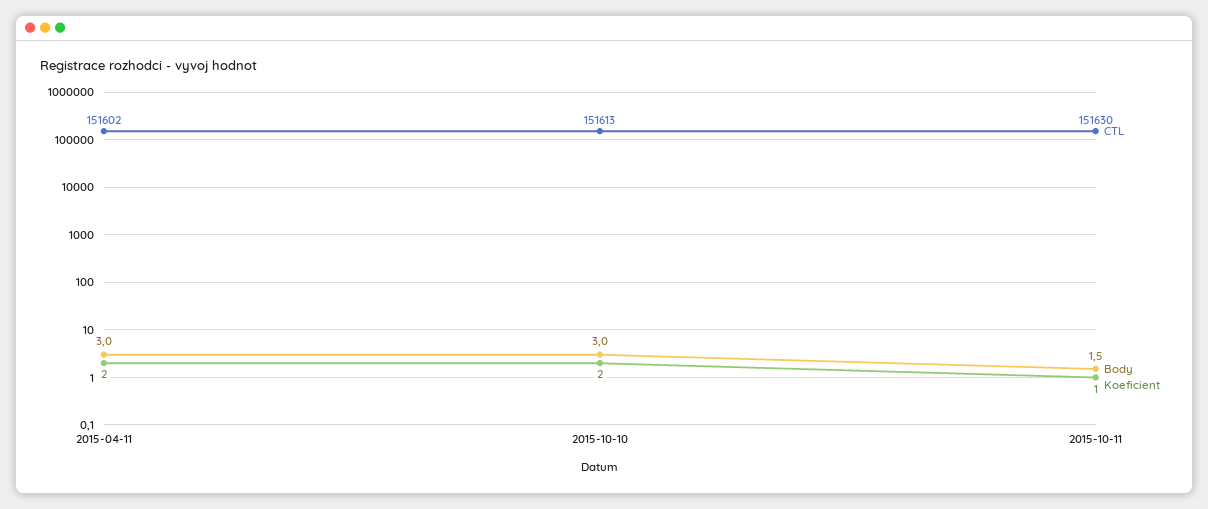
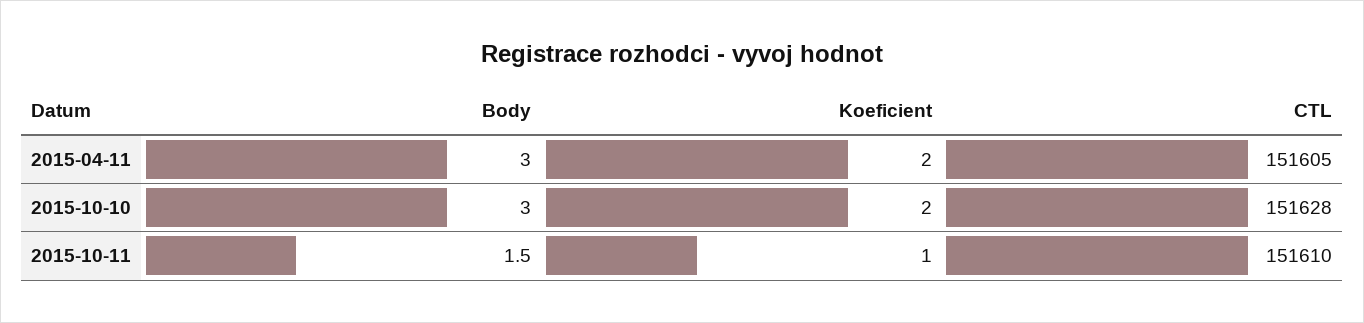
CTL, 2015-04-11: 151602 -> 151605
CTL, 2015-10-10: 151613 -> 151628
CTL, 2015-10-11: 151630 -> 151610

